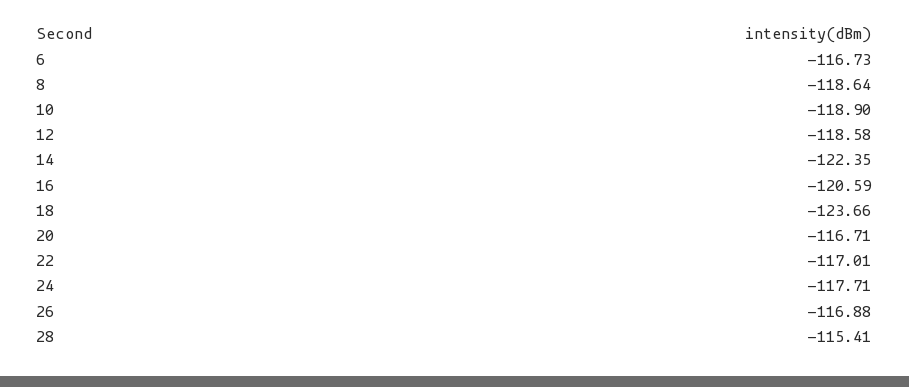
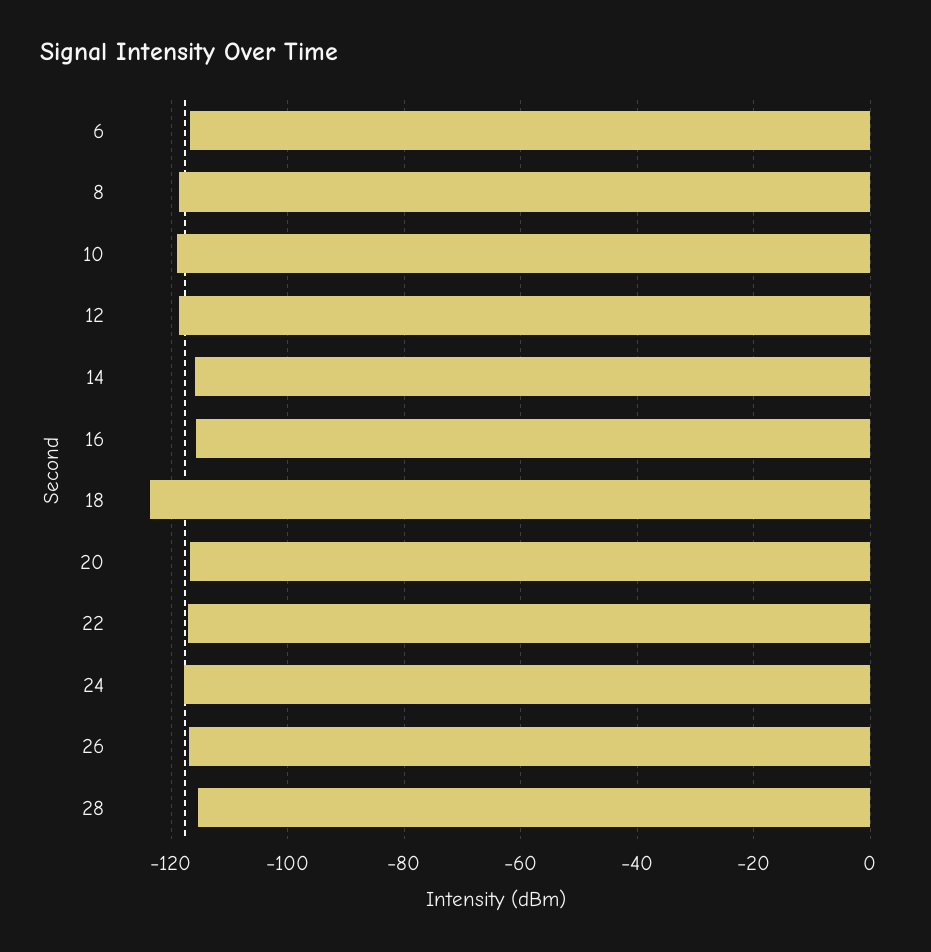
14: -122.35 -> -116
16: -120.59 -> -116

